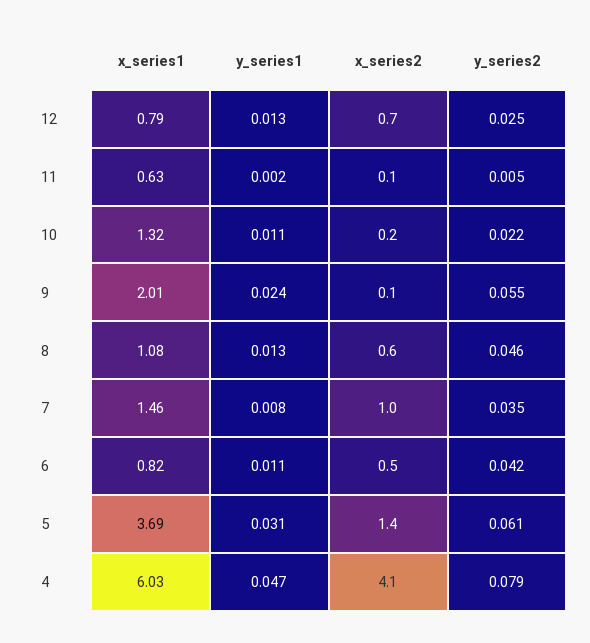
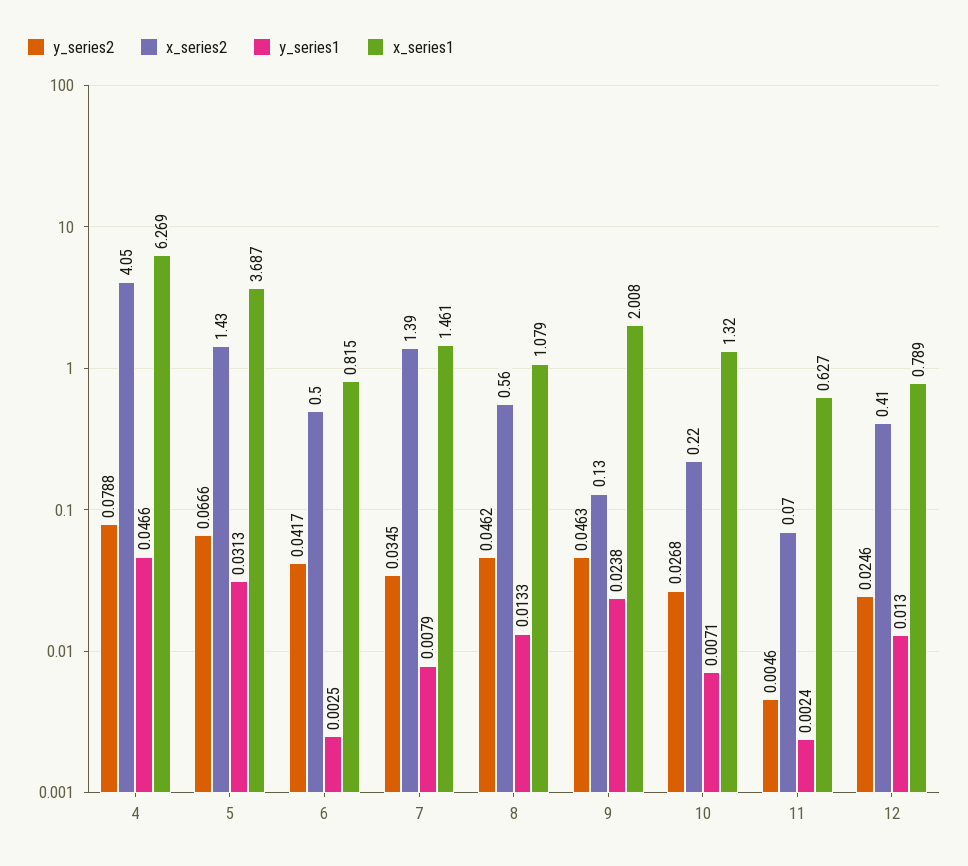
x_series2, 12: 0.7 -> 0.41
y_series1, 10: 0.011 -> 0.0071
y_series2, 10: 0.022 -> 0.0268
y_series2, 9: 0.055 -> 0.0463
x_series2, 7: 1 -> 1.39
y_series1, 6: 0.011 -> 0.0025
y_series2, 5: 0.061 -> 0.0666
x_series1, 4: 6.03 -> 6.269

